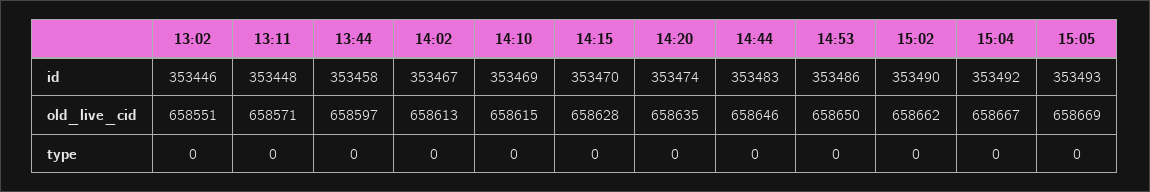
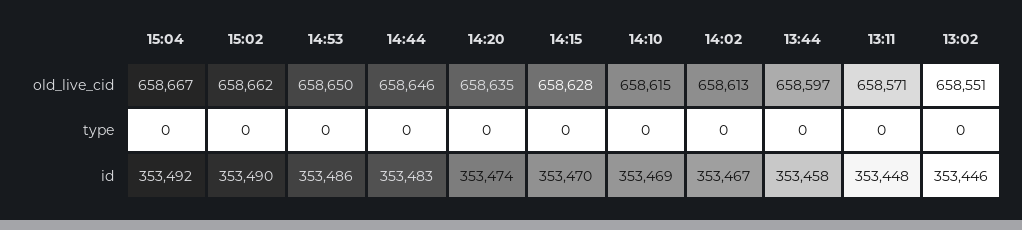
15:05, id: 353493 -> none
15:05, old_live_cid: 658669 -> none
15:05, type: 0 -> none

